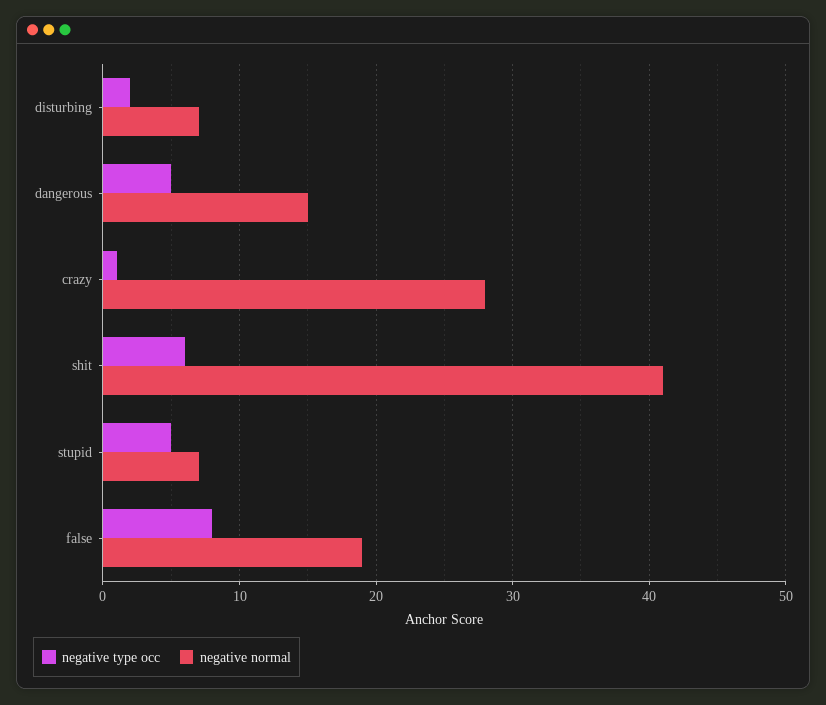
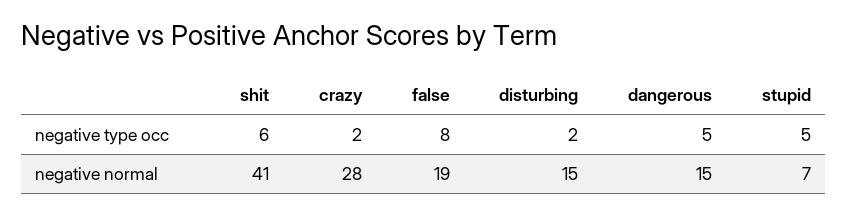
negative normal, disturbing: 7 -> 15
negative type occ, crazy: 1 -> 2

